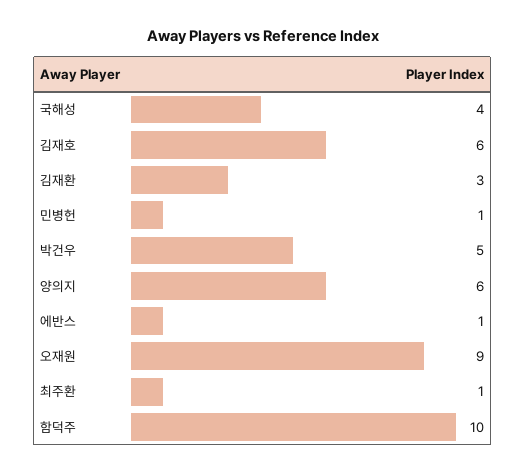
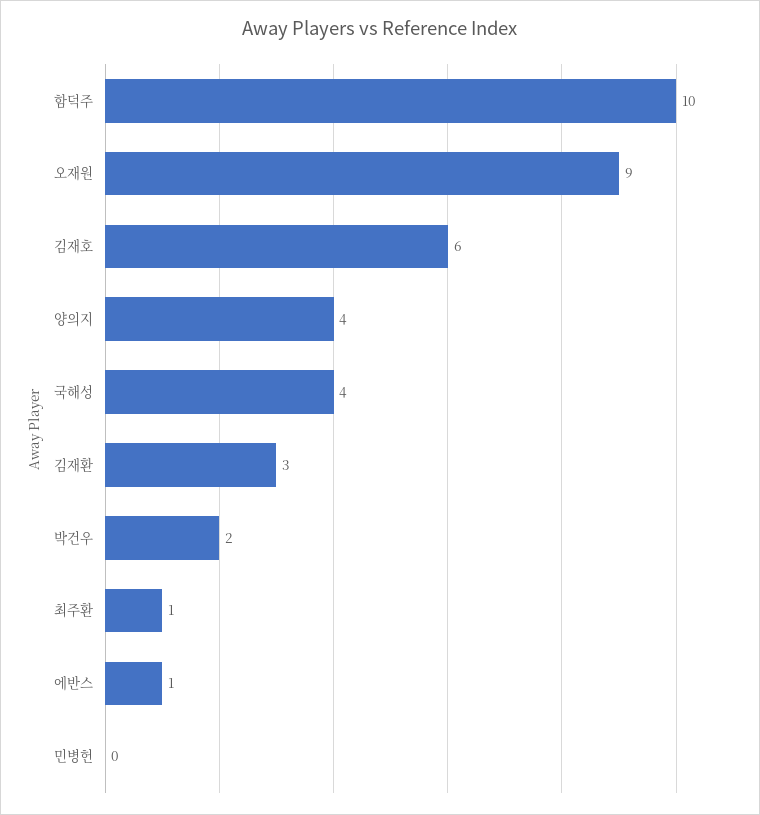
민병헌: 1 -> 0
박건우: 5 -> 2
양의지: 6 -> 4

